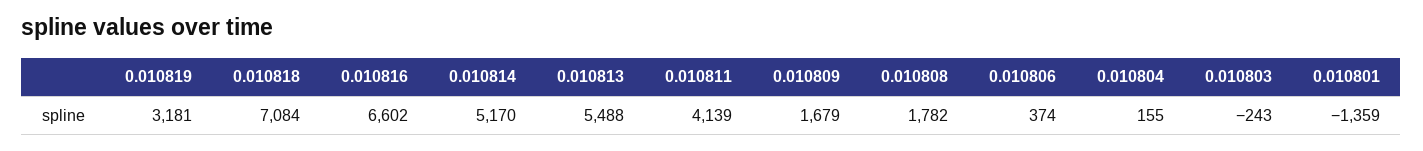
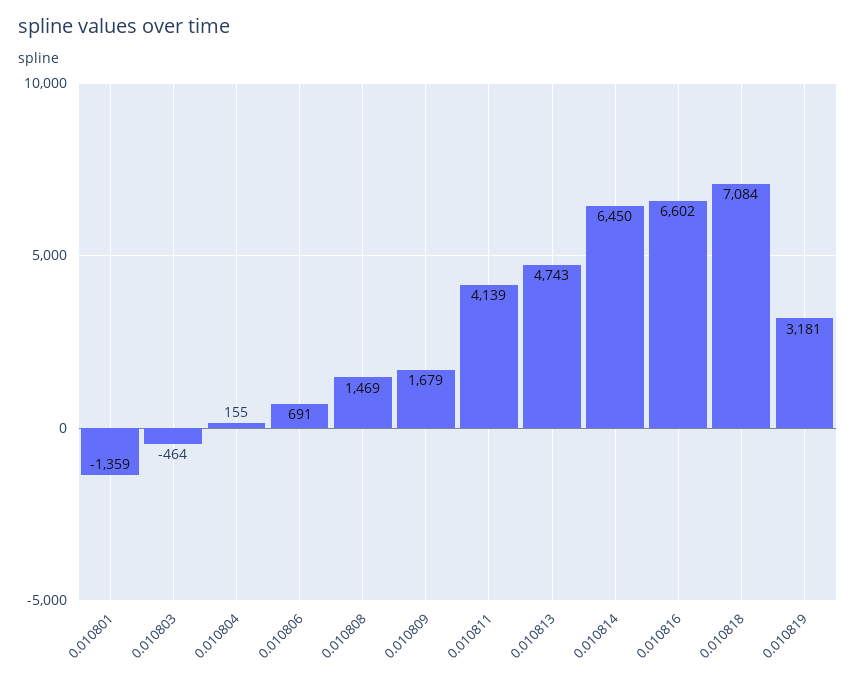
0.010814: 5170 -> 6450
0.010813: 5488 -> 4743
0.010808: 1782 -> 1469
0.010806: 374 -> 691
0.010803: -243 -> -464

